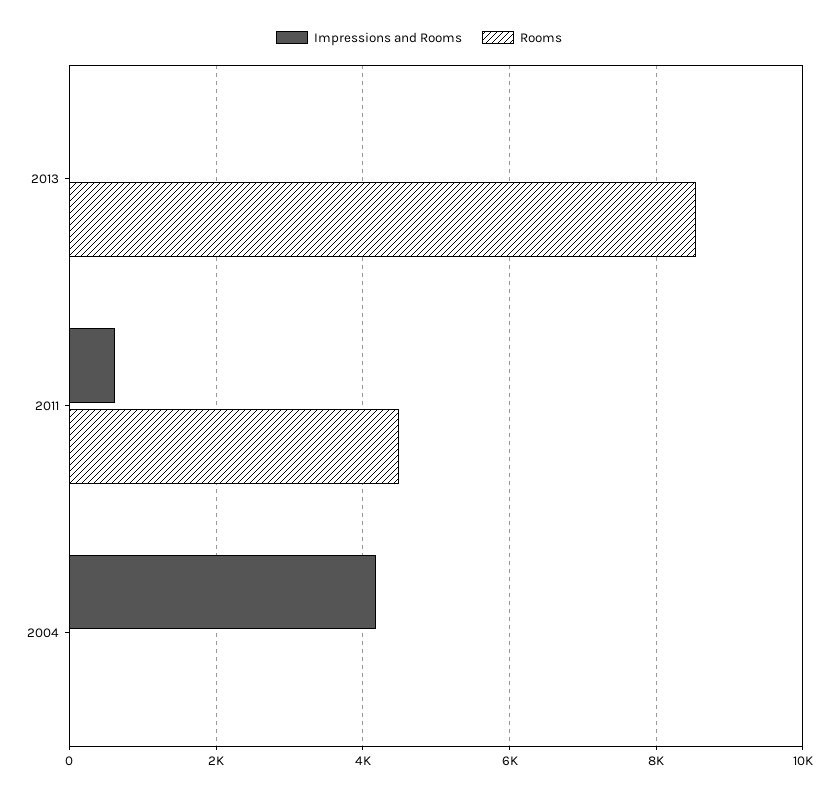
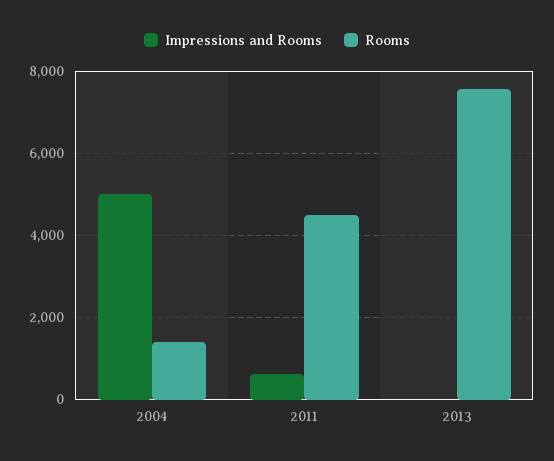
Rooms, 2013: 8600 -> 7600
Impressions and Rooms, 2004: 4200 -> 5000
Rooms, 2004: 0 -> 1400

